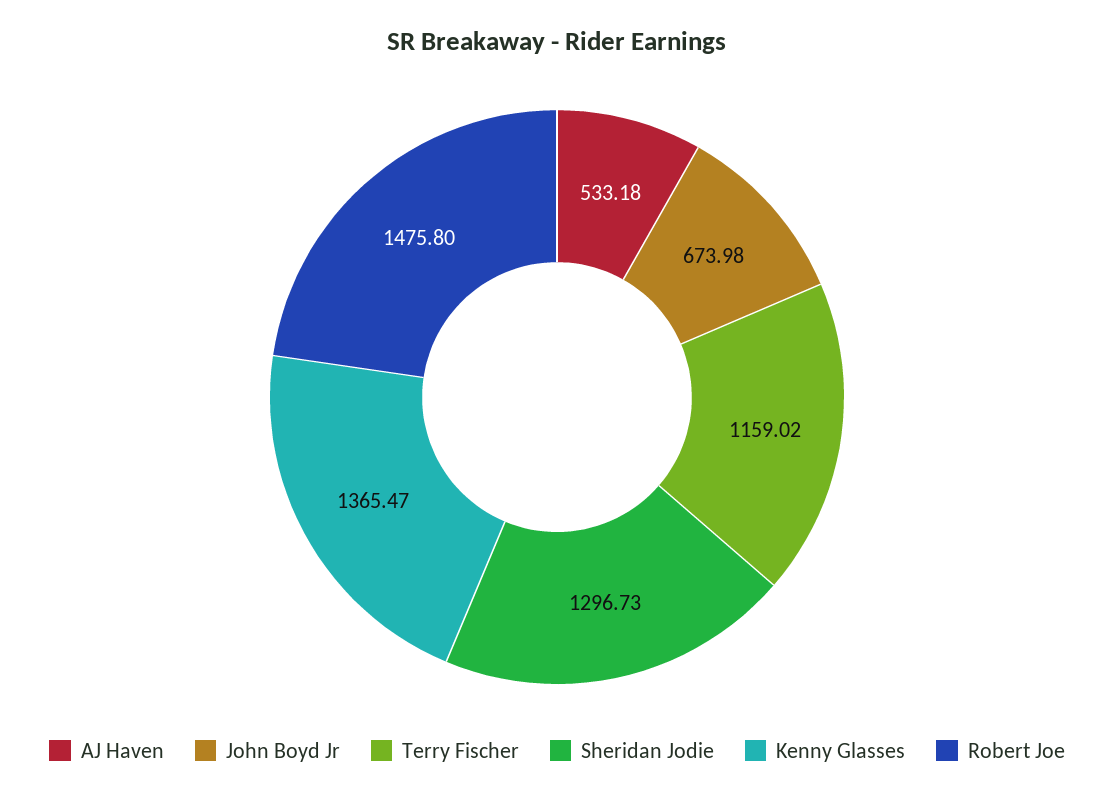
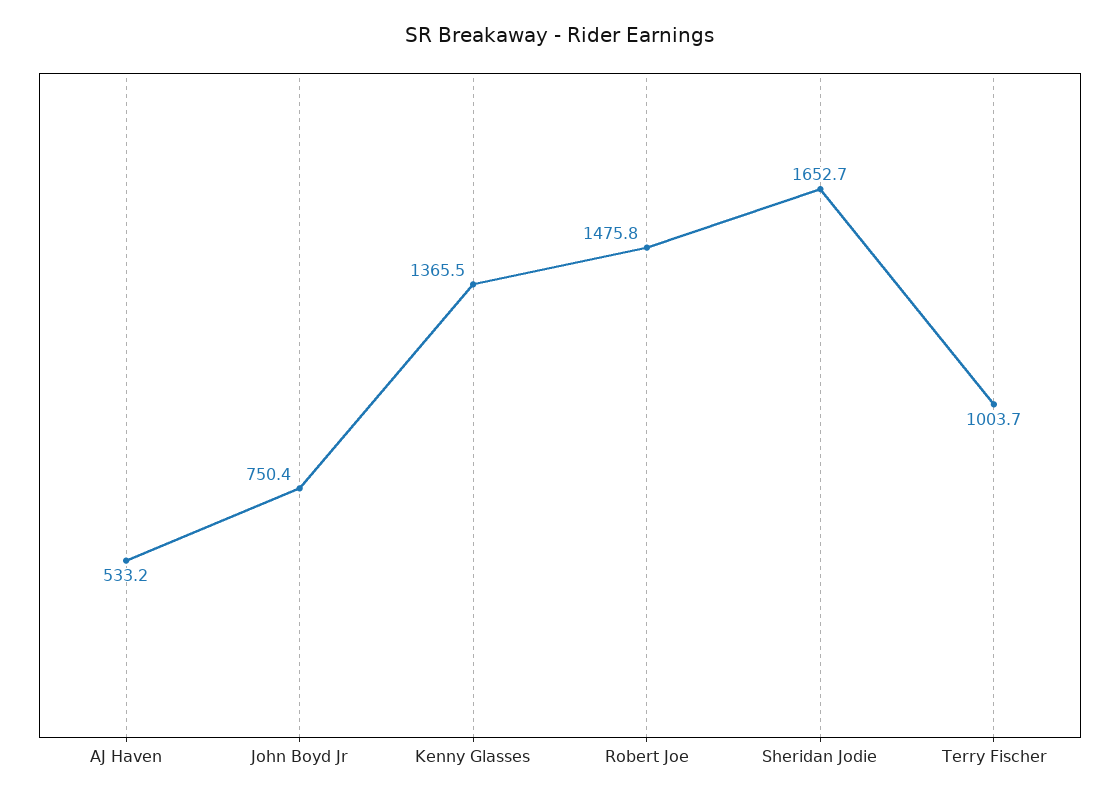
John Boyd Jr: 673.98 -> 750.4
Terry Fischer: 1159.02 -> 1003.7
Sheridan Jodie: 1296.73 -> 1652.7

